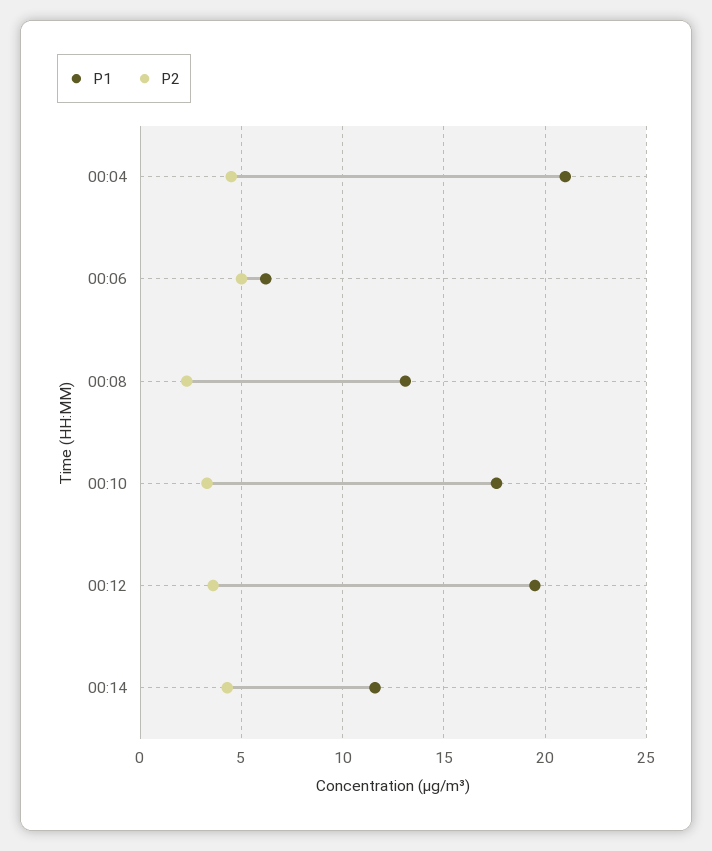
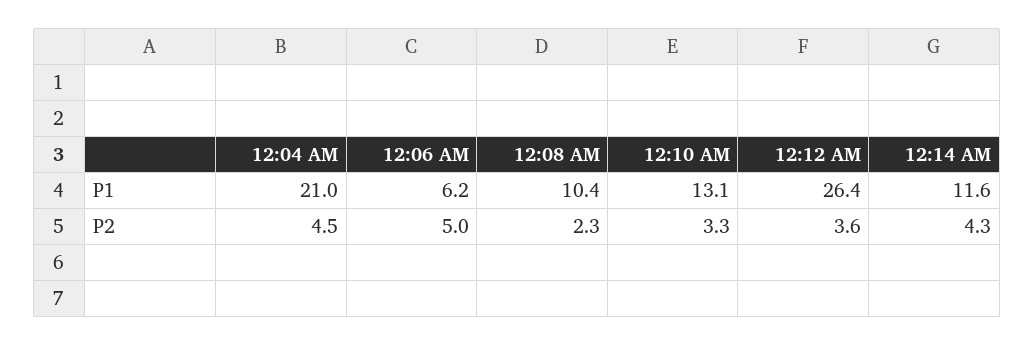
P1, 00:08: 13 -> 10.4
P1, 00:10: 17.5 -> 13.1
P1, 00:12: 19.5 -> 26.4

